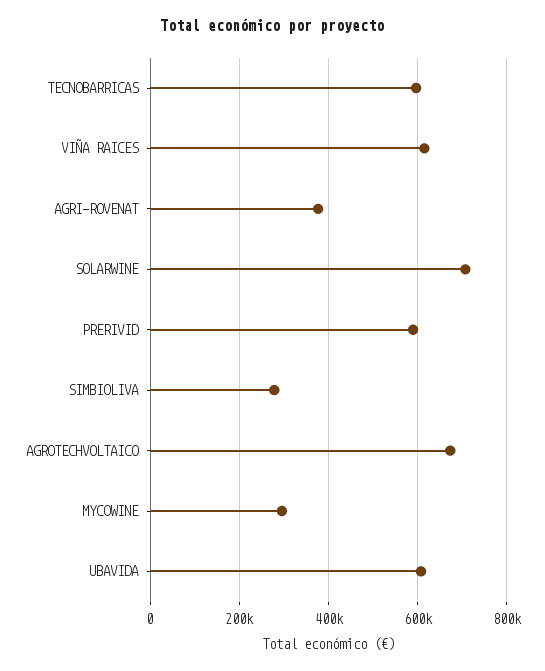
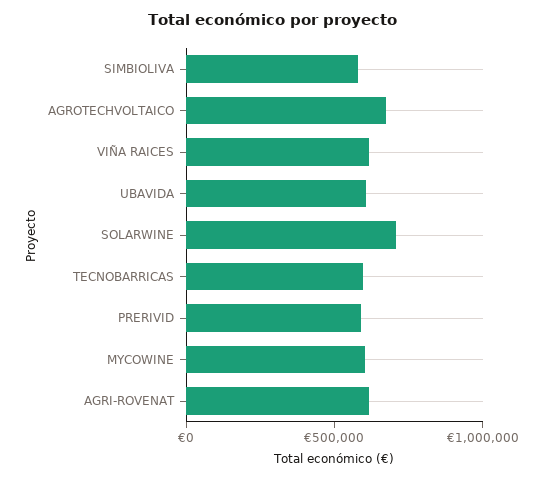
AGRI-ROVENAT: 380000 -> 600000
SIMBIOLIVA: 280000 -> 600000
MYCOWINE: 300000 -> 600000

